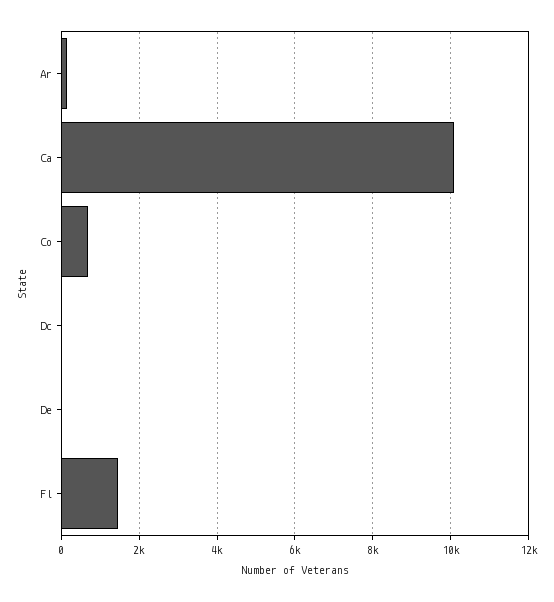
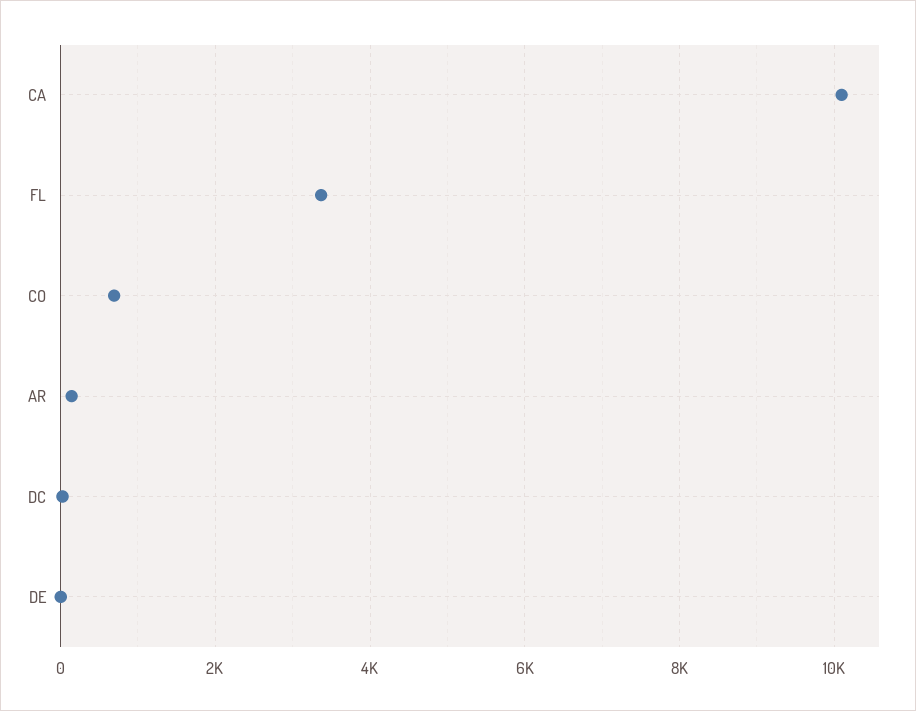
Fl: 1400 -> 3400

